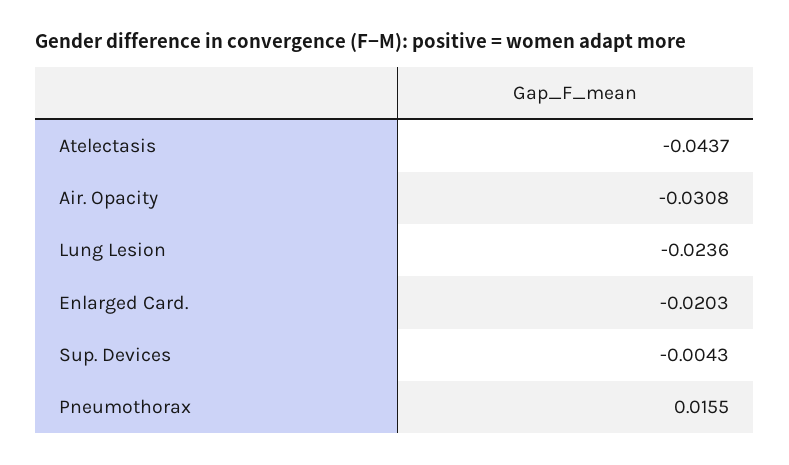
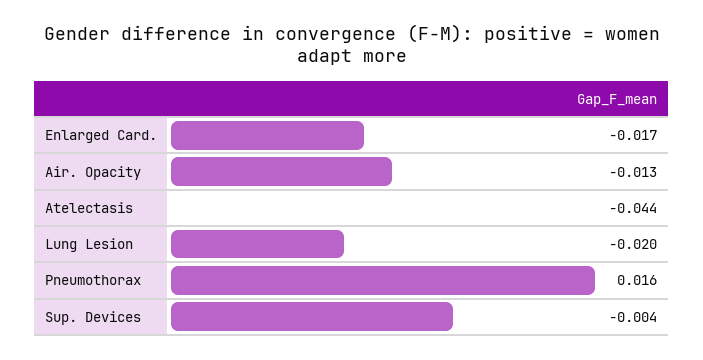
Air. Opacity: -0.0308 -> -0.013
Lung Lesion: -0.0236 -> -0.02
Enlarged Card.: -0.0203 -> -0.017

